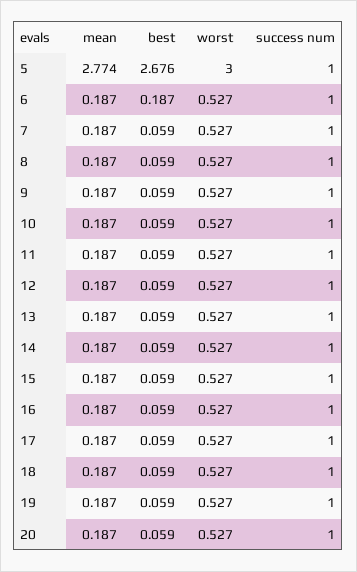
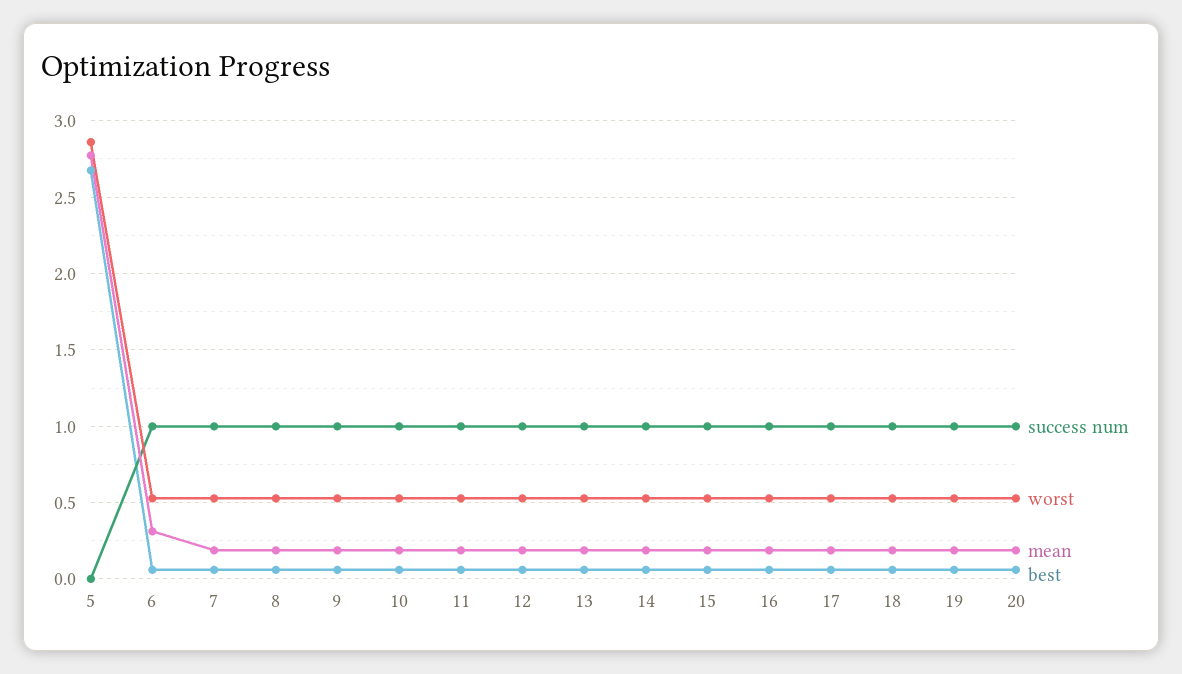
worst, 5: 3 -> 2.85
success num, 5: 1 -> 0
mean, 6: 0.187 -> 0.3
best, 6: 0.187 -> 0.05

